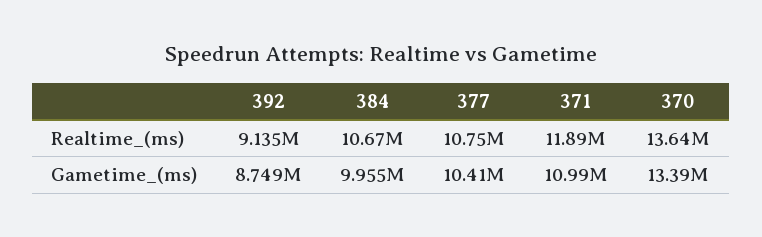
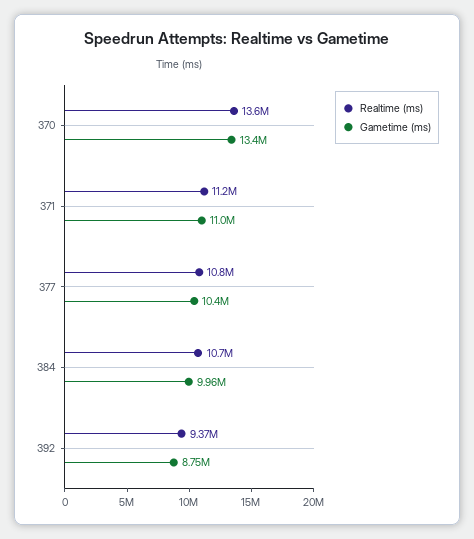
Realtime_(ms), 392: 9135000 -> 9370000
Realtime_(ms), 371: 11890000 -> 11200000

